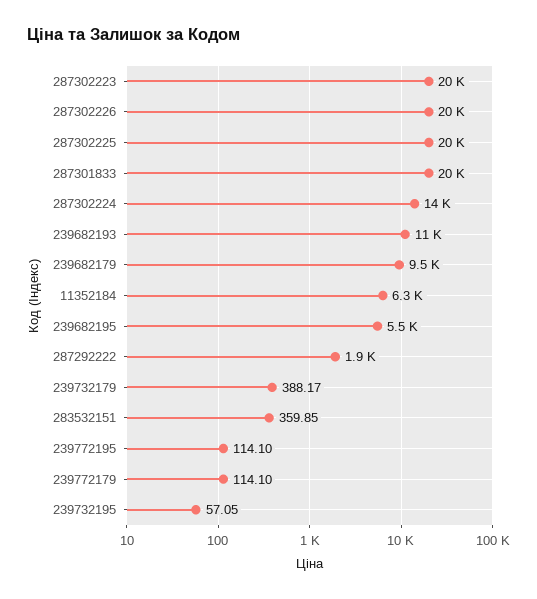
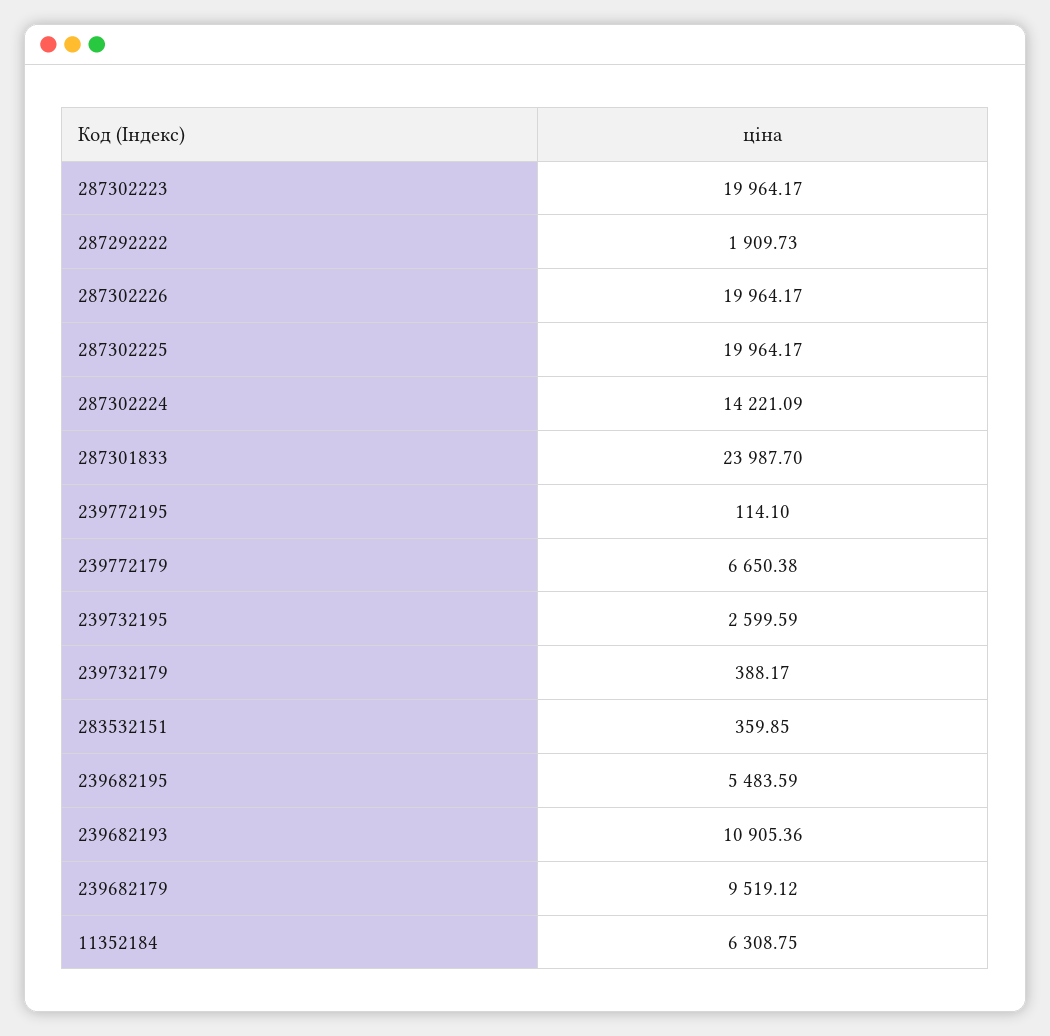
287301833: 20000 -> 23987.7
239772179: 114.1 -> 6650.38
239732195: 57.05 -> 2599.59

